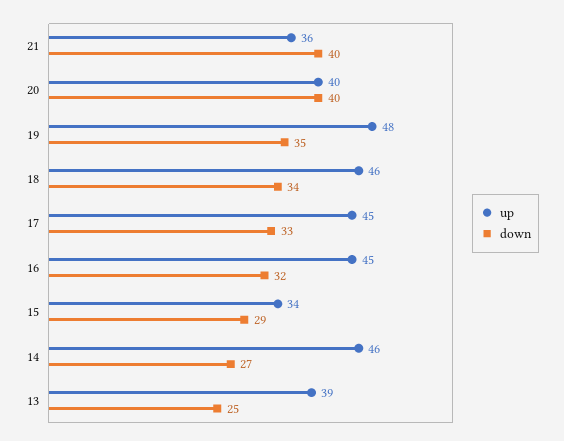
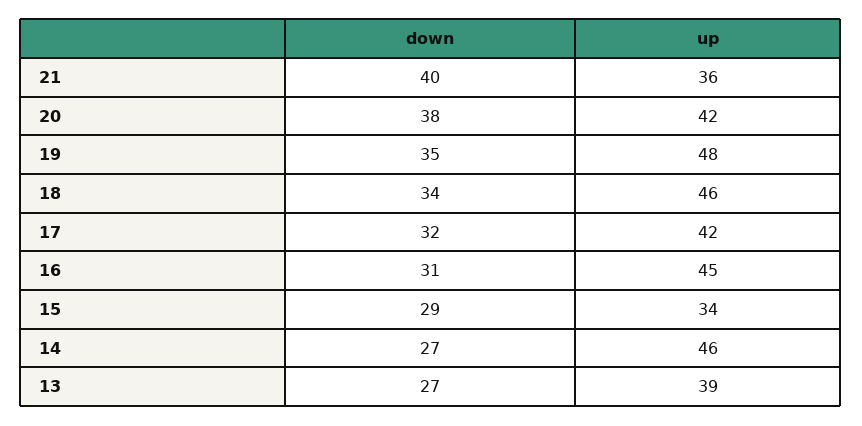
up, 20: 40 -> 42
down, 20: 40 -> 38
up, 17: 45 -> 42
down, 17: 33 -> 32
down, 16: 32 -> 31
down, 13: 25 -> 27

